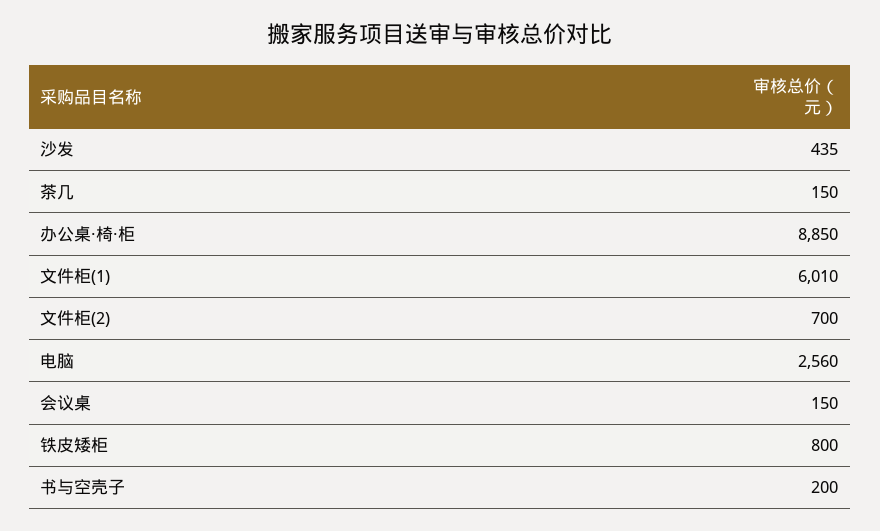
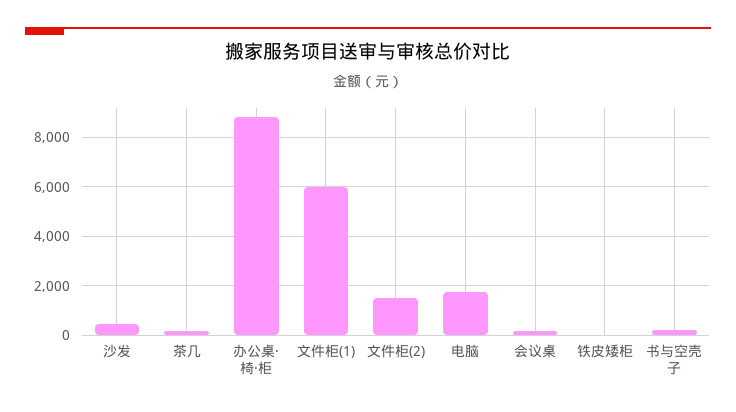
文件柜(2): 700 -> 1500
电脑: 2560 -> 1750
铁皮矮柜: 800 -> 0

